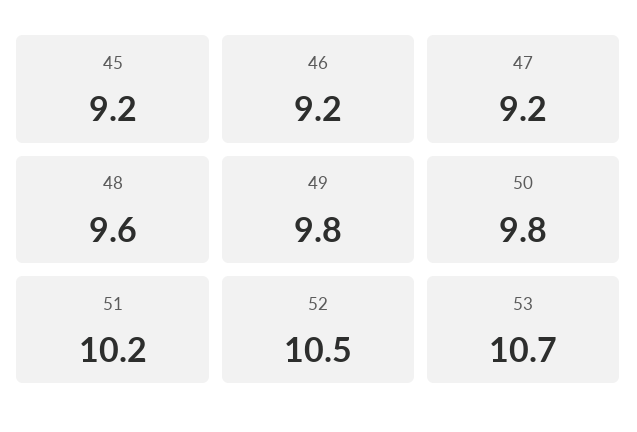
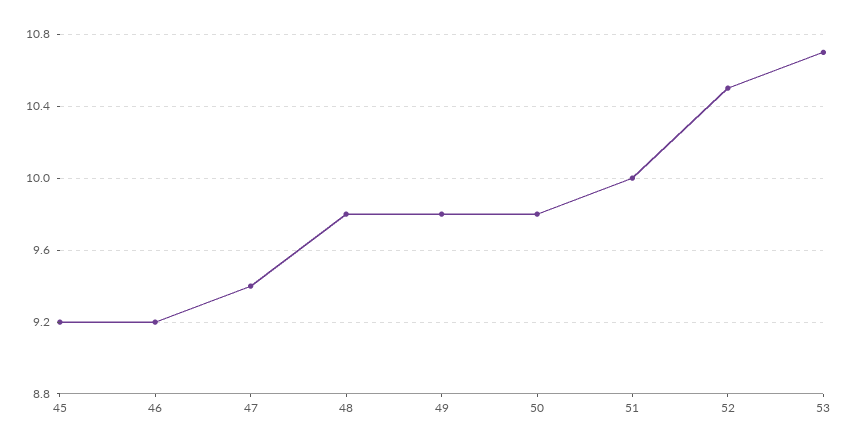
47: 9.2 -> 9.4
48: 9.6 -> 9.8
51: 10.2 -> 10

